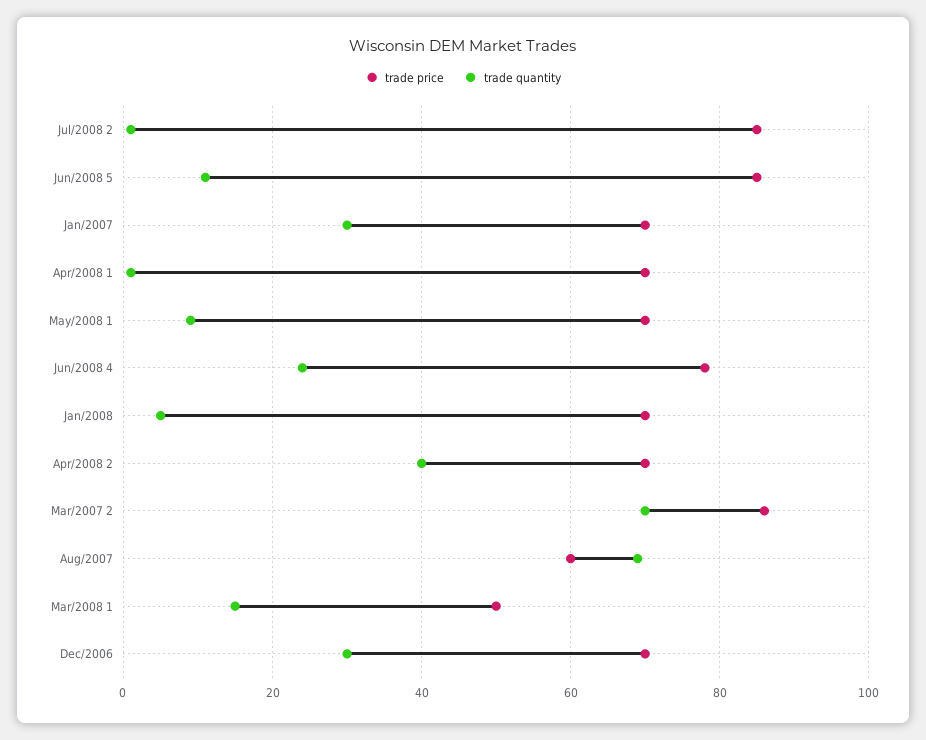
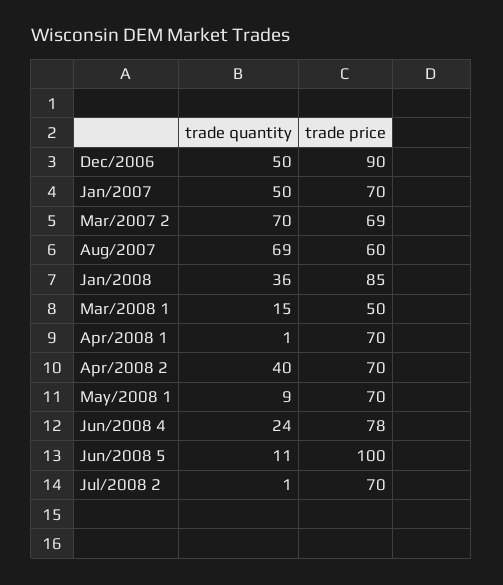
trade price, Jul/2008 2: 85 -> 70
trade price, Jun/2008 5: 85 -> 100
trade quantity, Jan/2007: 30 -> 50
trade price, Jan/2008: 70 -> 85
trade quantity, Jan/2008: 5 -> 36
trade price, Mar/2007 2: 85 -> 69
trade price, Dec/2006: 70 -> 90
trade quantity, Dec/2006: 30 -> 50

